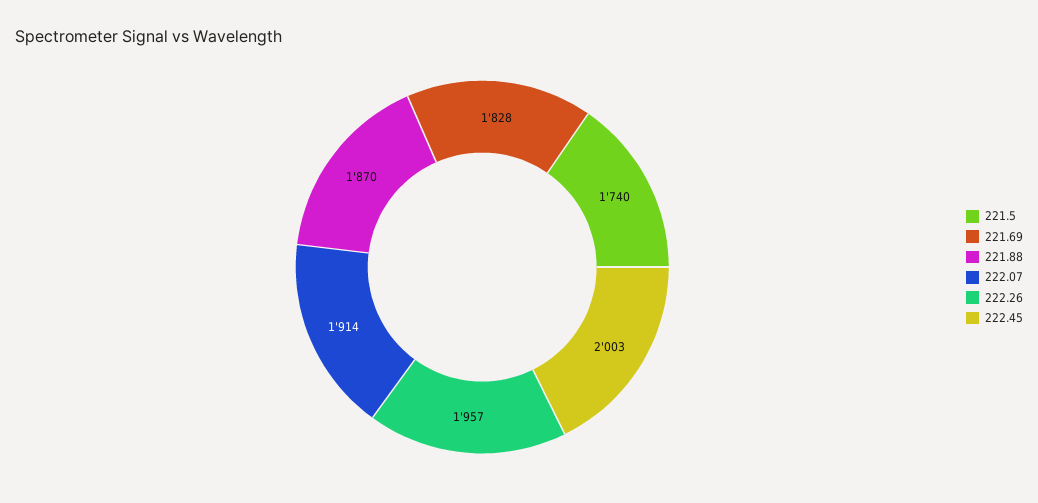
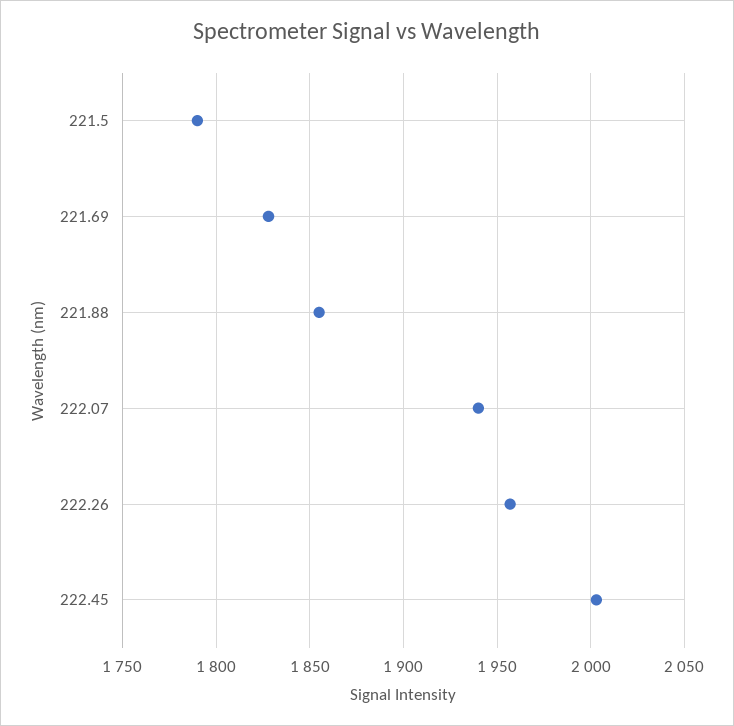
221.5: 1740 -> 1790
221.88: 1870 -> 1855
222.07: 1914 -> 1940

